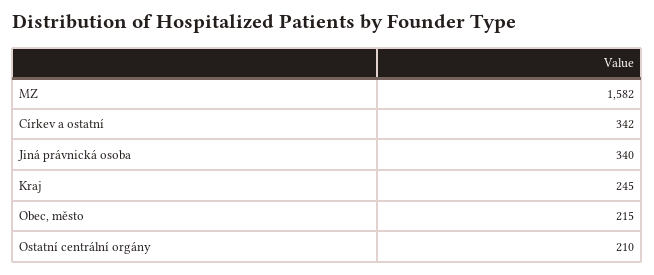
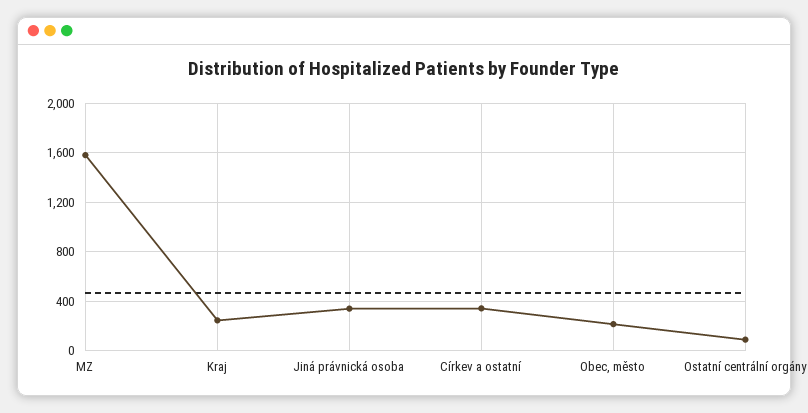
Ostatní centrální orgány: 210 -> 100

